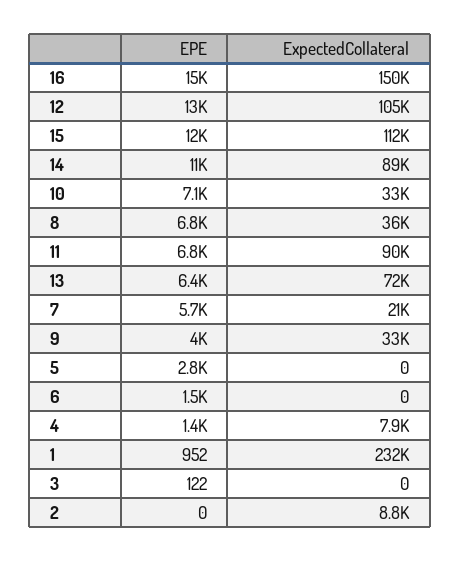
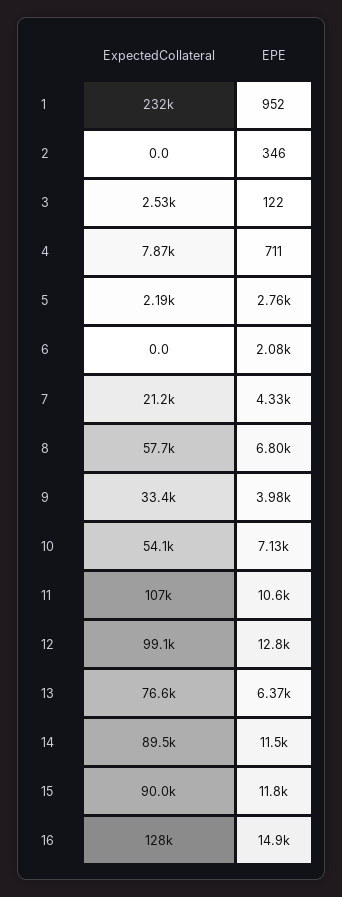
ExpectedCollateral, 16: 150000 -> 128000
ExpectedCollateral, 12: 105000 -> 99100
ExpectedCollateral, 15: 112000 -> 90000
ExpectedCollateral, 10: 33000 -> 54100
ExpectedCollateral, 8: 36000 -> 57700
EPE, 11: 6800 -> 10600
ExpectedCollateral, 11: 90000 -> 107000
ExpectedCollateral, 13: 72000 -> 76600
EPE, 7: 5700 -> 4330
ExpectedCollateral, 5: 0 -> 2190
EPE, 6: 1500 -> 2080
EPE, 4: 1400 -> 711
ExpectedCollateral, 3: 0 -> 2530
EPE, 2: 0 -> 346
ExpectedCollateral, 2: 8800 -> 0

